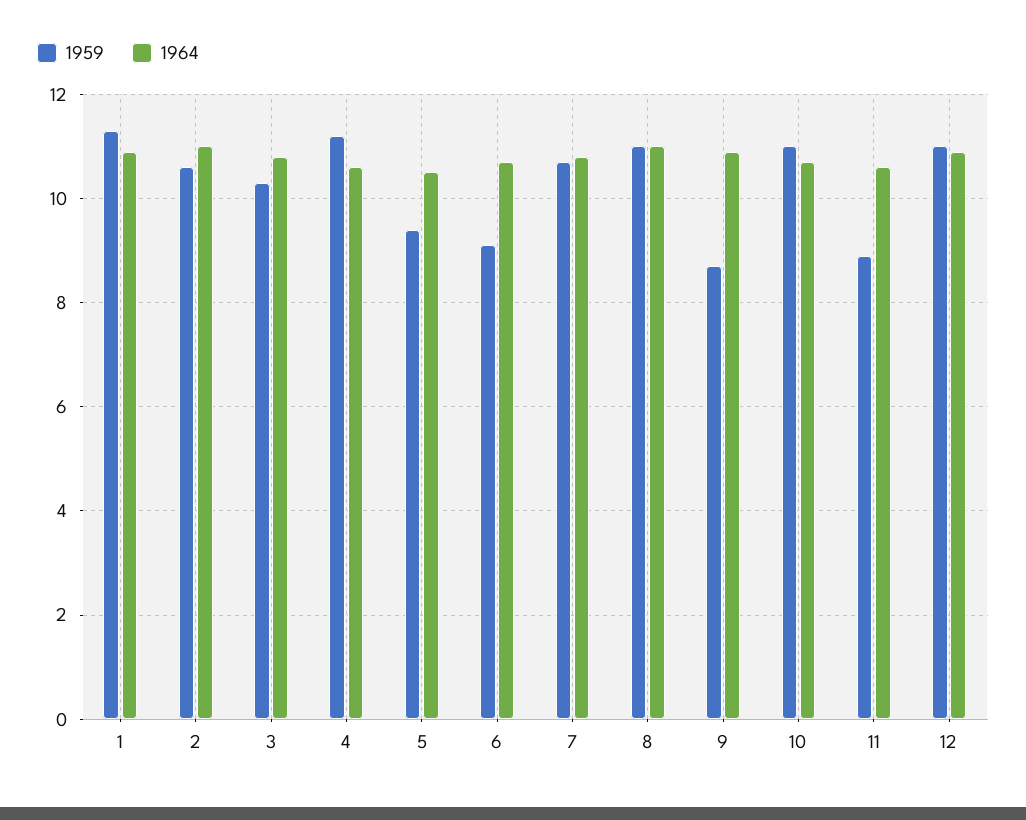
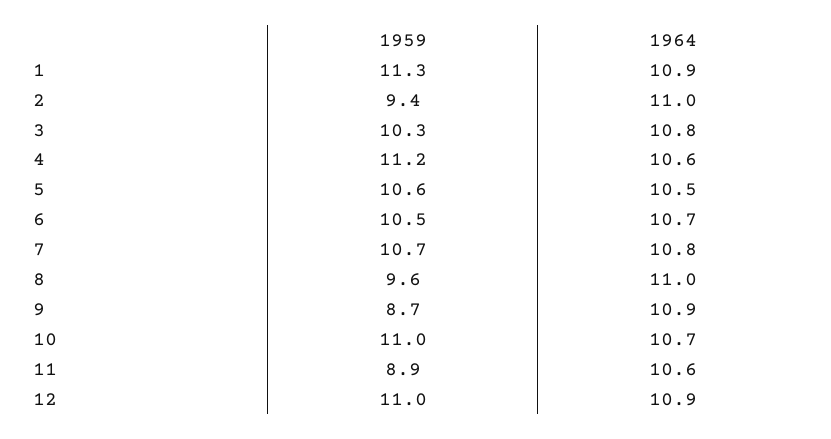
1959, 2: 10.5 -> 9.4
1959, 5: 9.5 -> 10.6
1959, 6: 9 -> 10.5
1959, 8: 11 -> 9.6

